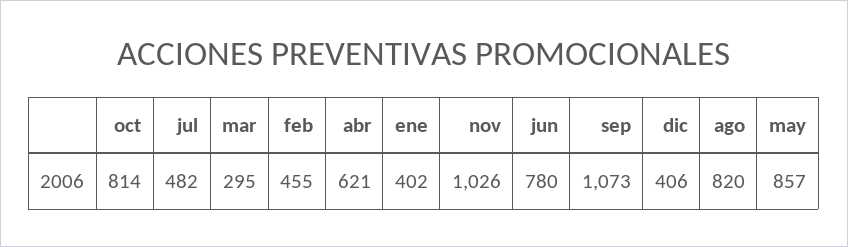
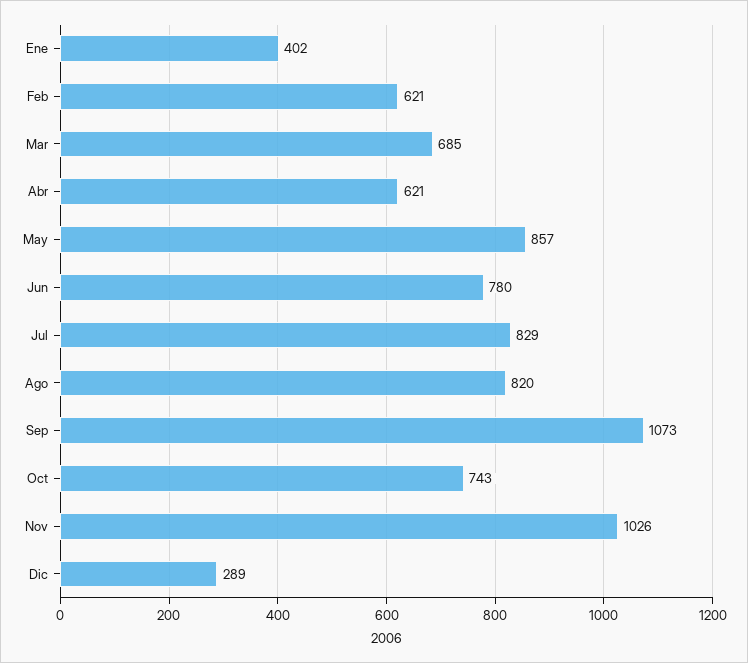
oct: 814 -> 743
jul: 482 -> 829
mar: 295 -> 685
feb: 455 -> 621
dic: 406 -> 289

